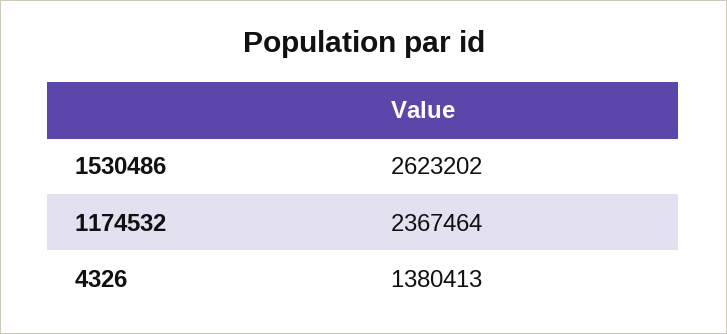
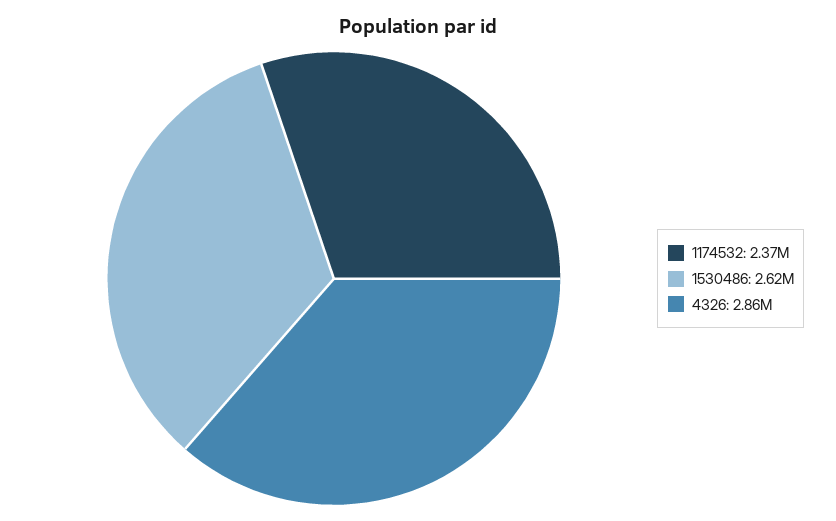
4326: 1380413 -> 2860000

